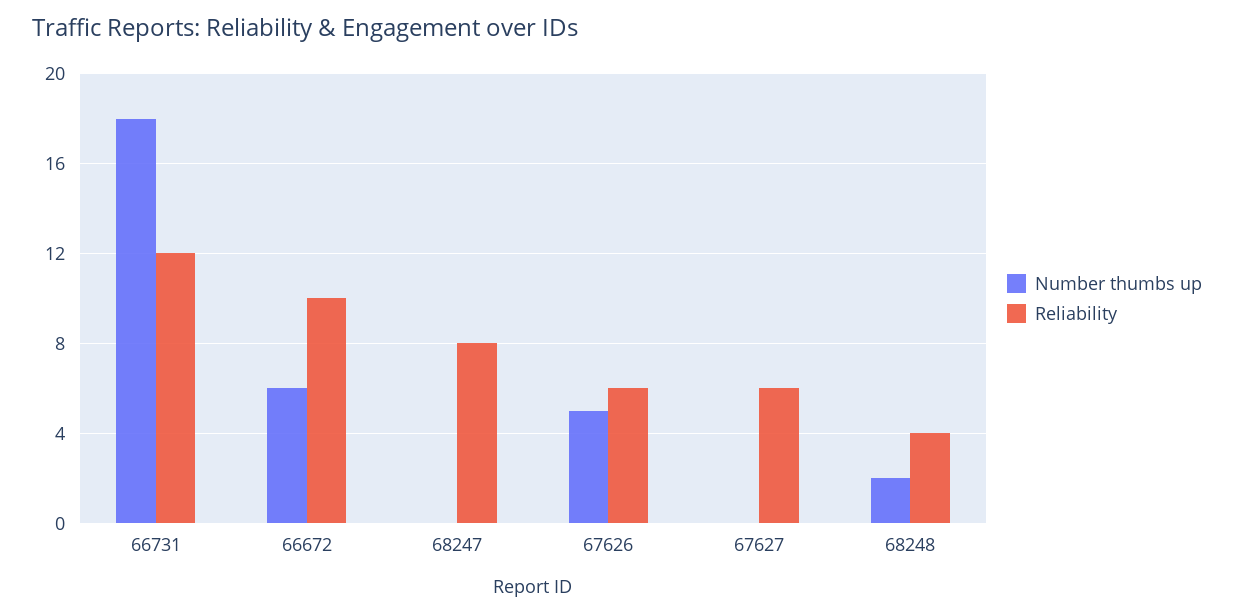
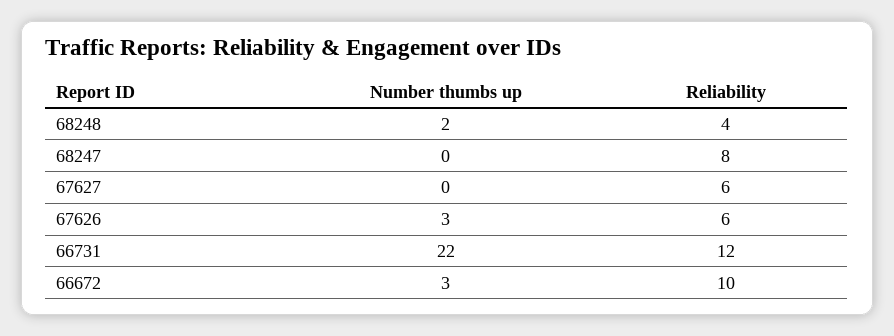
Number thumbs up, 66731: 18 -> 22
Number thumbs up, 66672: 6 -> 3
Number thumbs up, 67626: 5 -> 3

